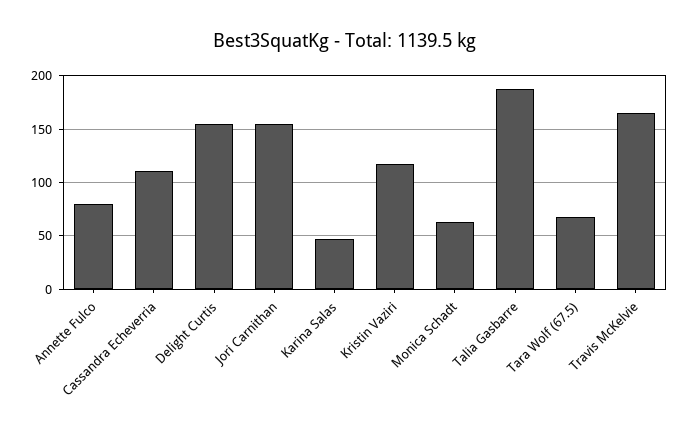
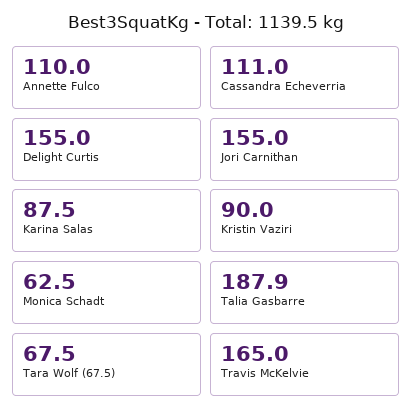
Annette Fulco: 80 -> 110
Karina Salas: 50 -> 87.5
Kristin Vaziri: 120 -> 90

